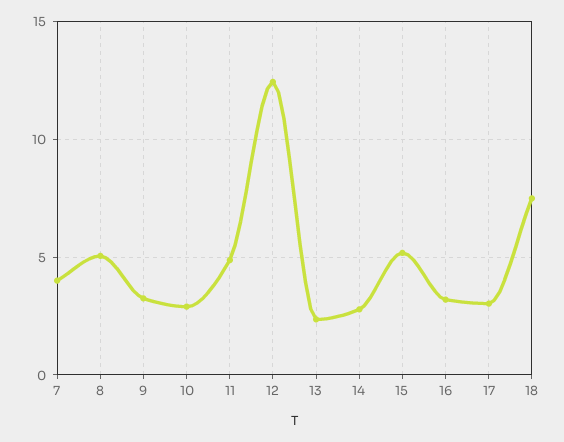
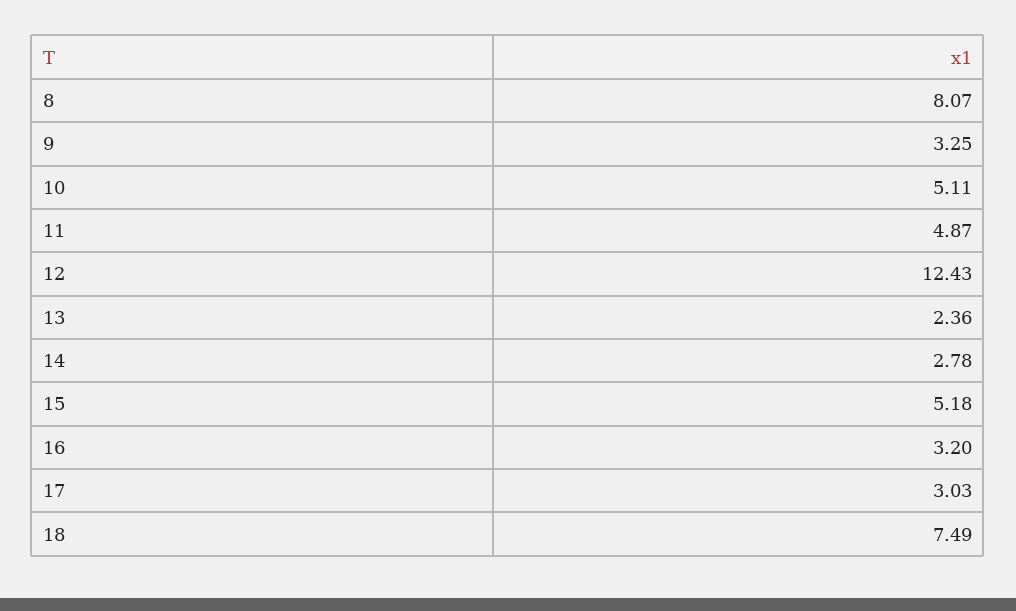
7: 4 -> none
8: 5 -> 8.07
10: 3 -> 5.11

